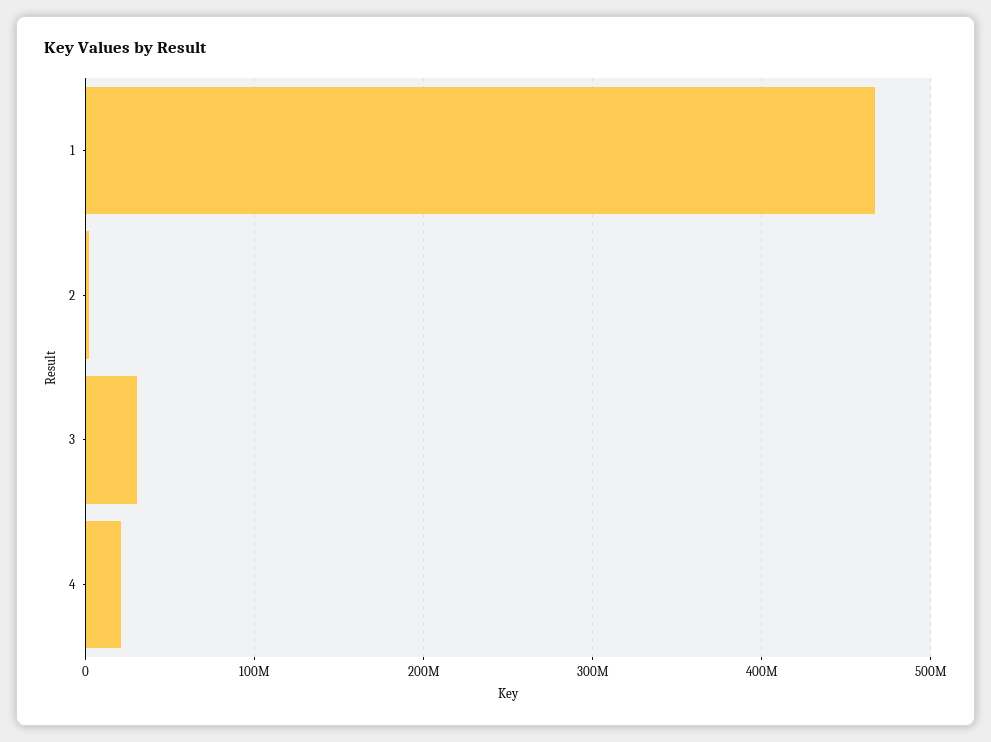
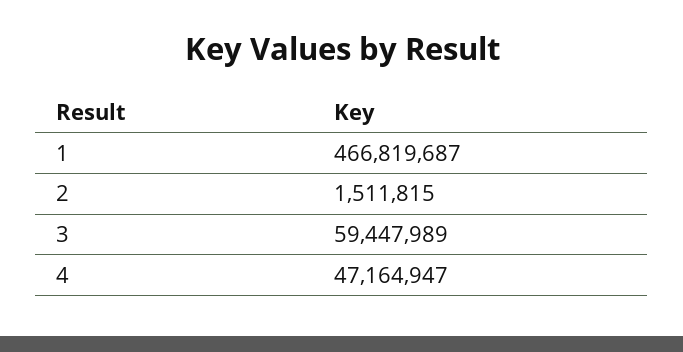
3: 30000000 -> 59447989
4: 20000000 -> 47164947

